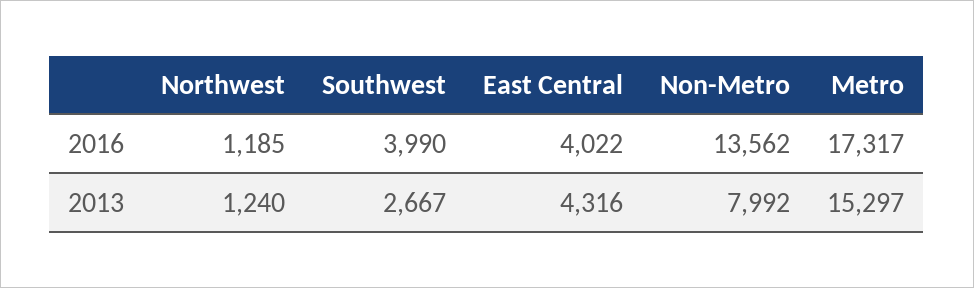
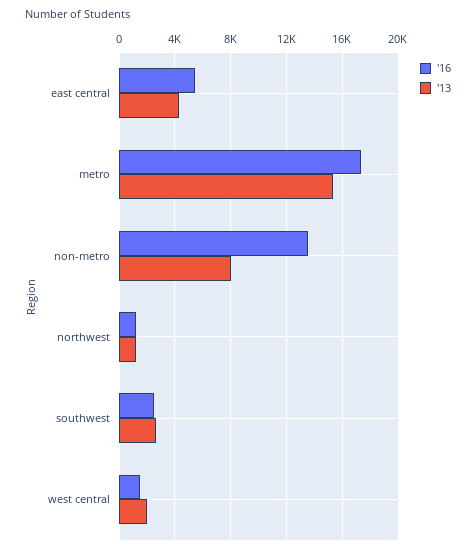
2016, Southwest: 3990 -> 2500
2016, East Central: 4022 -> 5500
2016, west central: none -> 1500
2013, west central: none -> 2000

